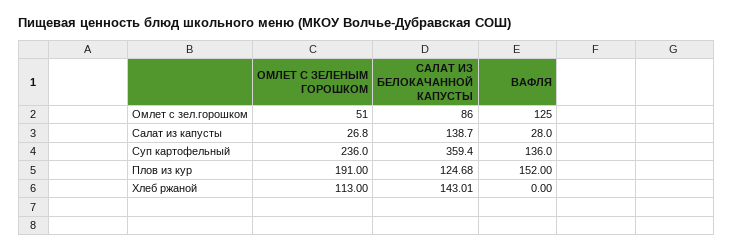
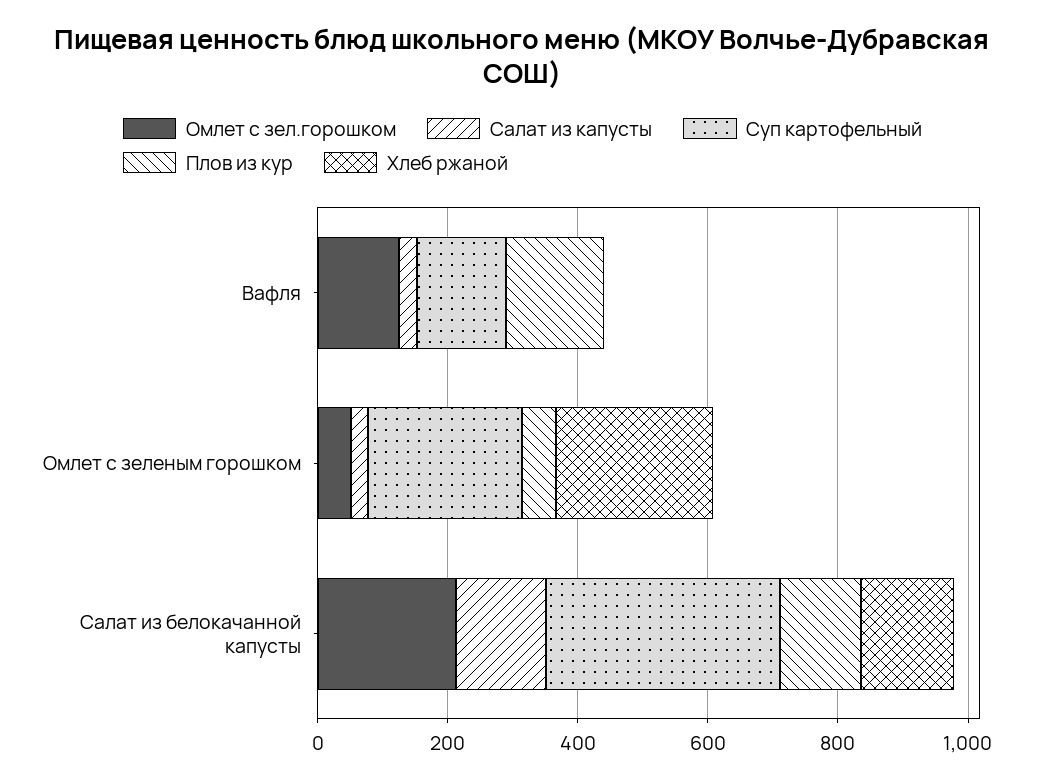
Омлет с зел.горошком, САЛАТ ИЗ БЕЛОКАЧАННОЙ КАПУСТЫ: 86 -> 200
Плов из кур, ОМЛЕТ С ЗЕЛЕНЫМ ГОРОШКОМ: 191 -> 50
Хлеб ржаной, ОМЛЕТ С ЗЕЛЕНЫМ ГОРОШКОМ: 113 -> 250

